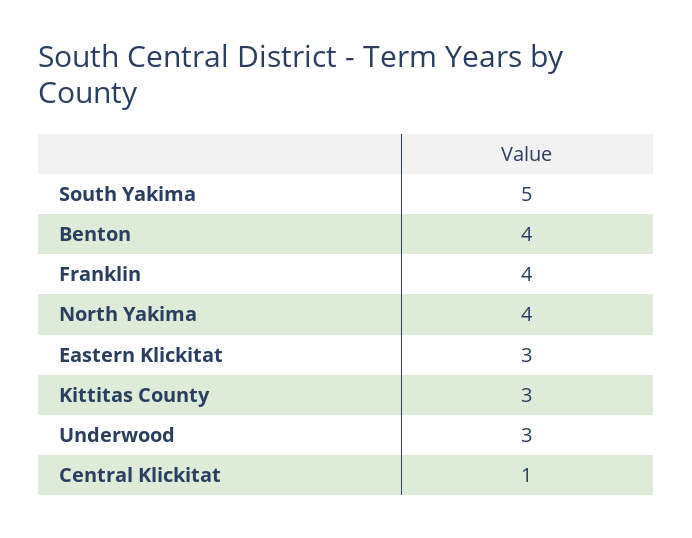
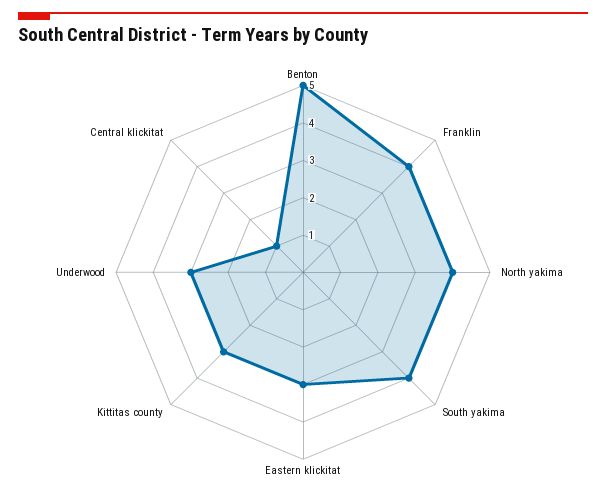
South Yakima: 5 -> 4
Benton: 4 -> 5

